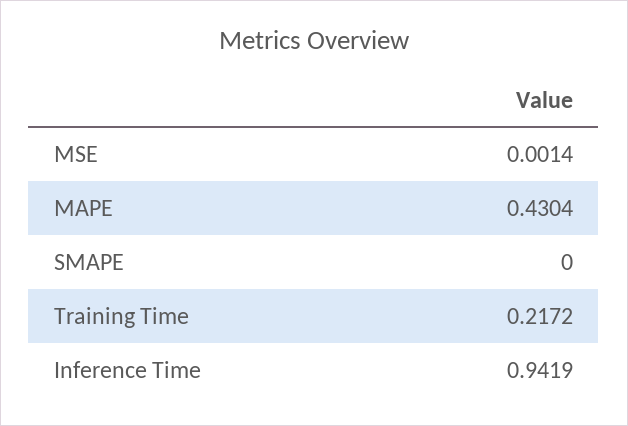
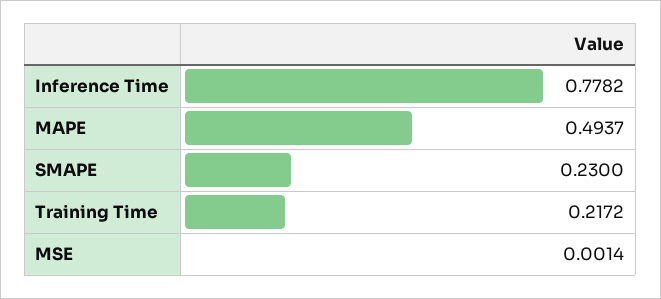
MAPE: 0.4304 -> 0.4937
SMAPE: 0 -> 0.23
Inference Time: 0.9419 -> 0.7782

